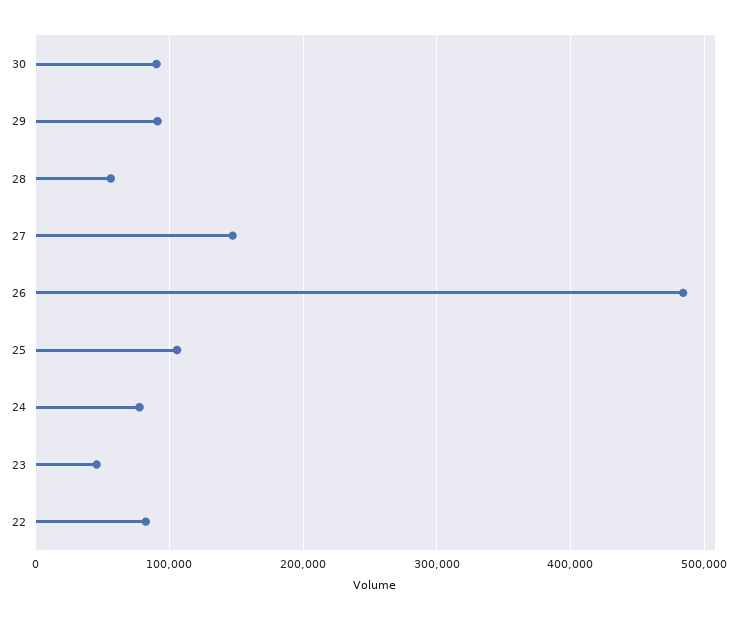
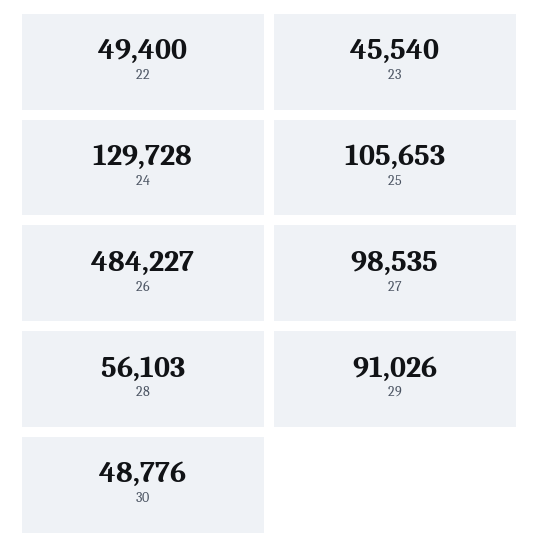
30: 90000 -> 48776
27: 150000 -> 98535
24: 80000 -> 129728
22: 80000 -> 49400

